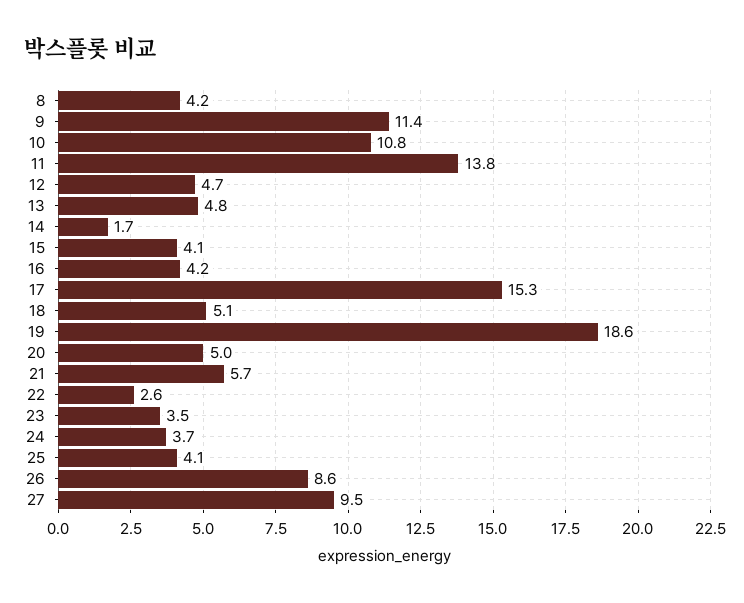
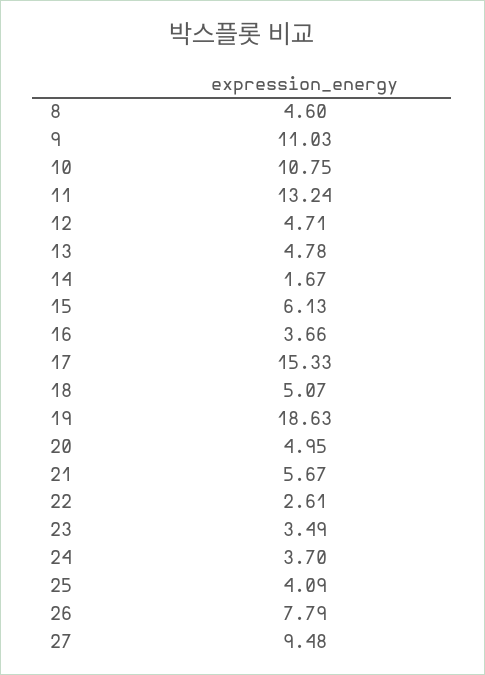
8: 4.2 -> 4.6
9: 11.4 -> 11.03
11: 13.8 -> 13.24
15: 4.1 -> 6.13
16: 4.2 -> 3.66
26: 8.6 -> 7.79

